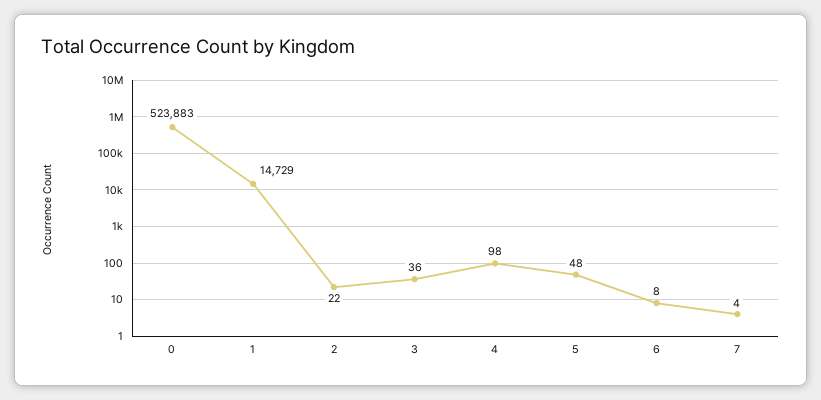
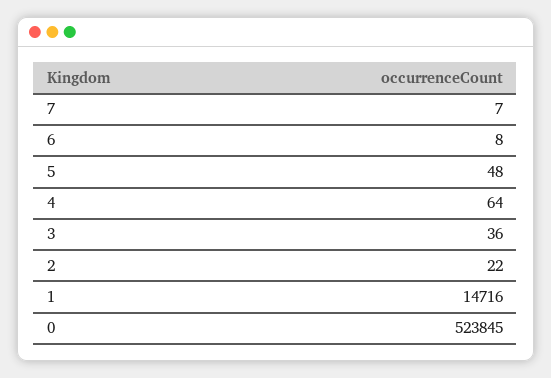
0: 523883 -> 523845
1: 14729 -> 14716
4: 98 -> 64
7: 4 -> 7

